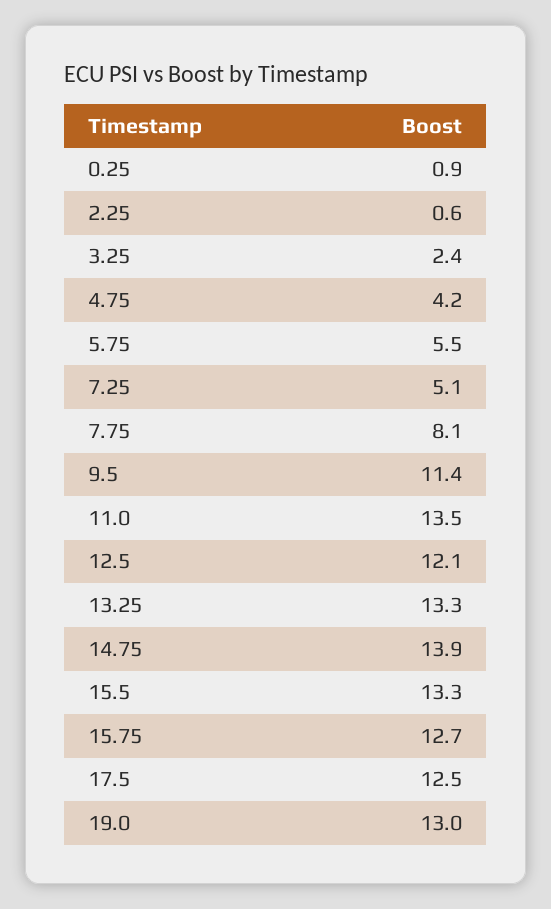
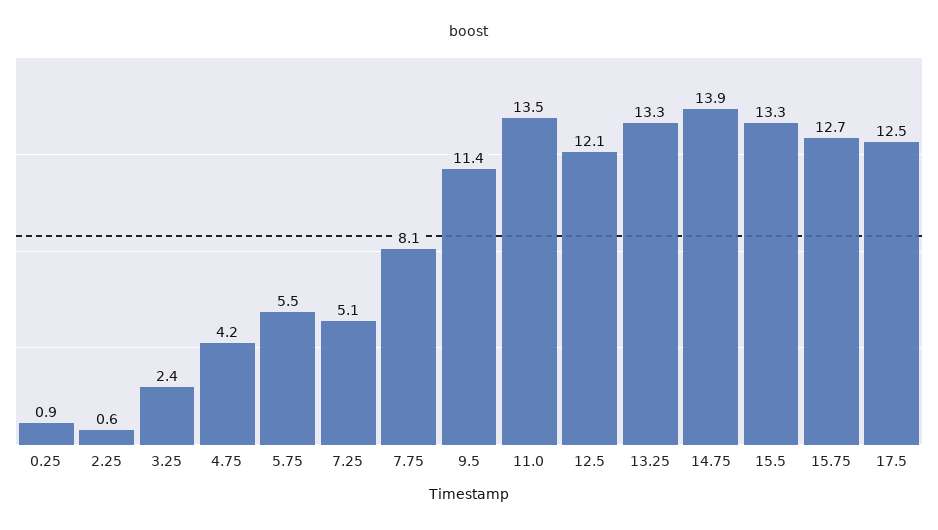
19.0: 13 -> none

